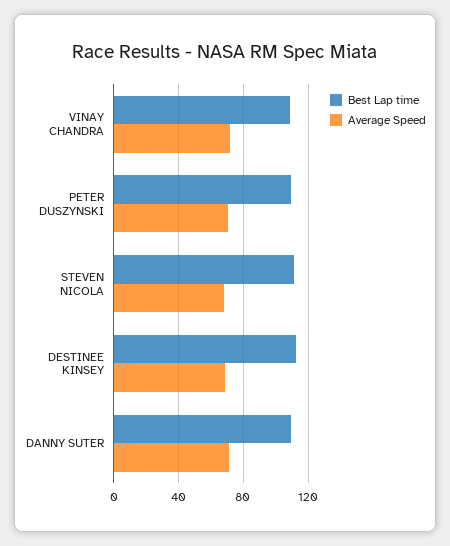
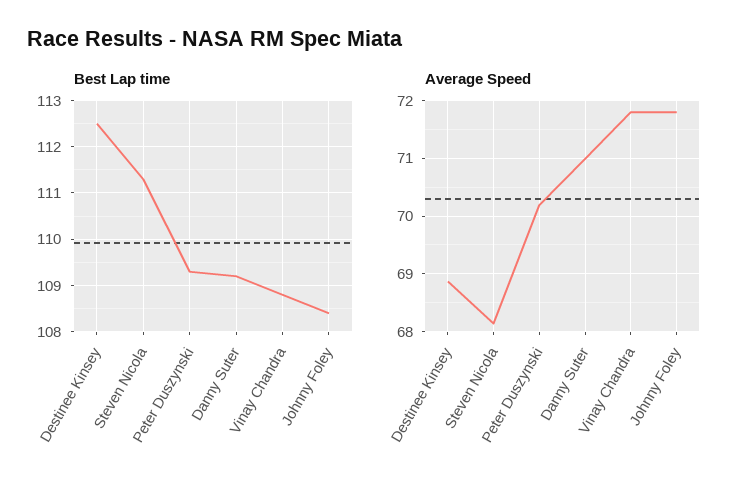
Best Lap time, Johnny Foley: none -> 108.5
Average Speed, Johnny Foley: none -> 71.8

